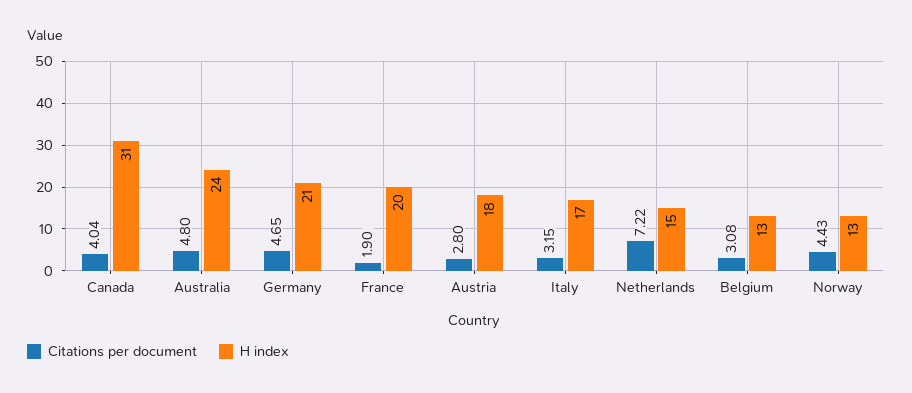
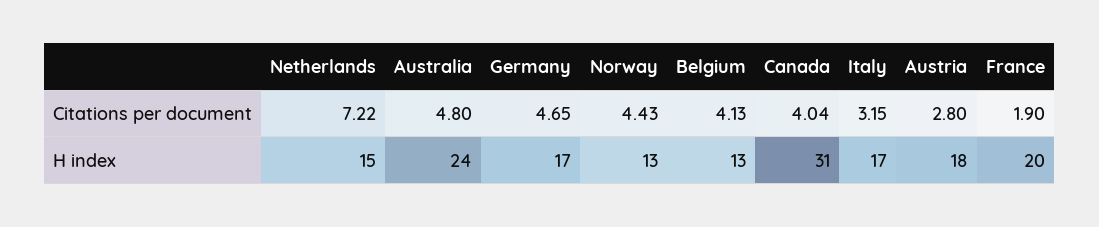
H index, Germany: 21 -> 17
Citations per document, Belgium: 3.08 -> 4.13

